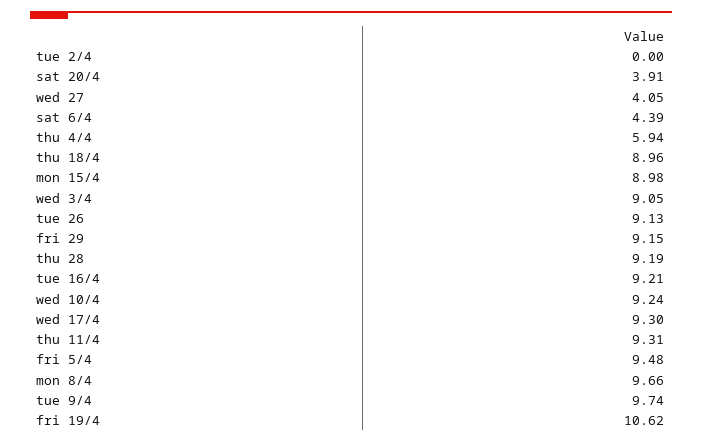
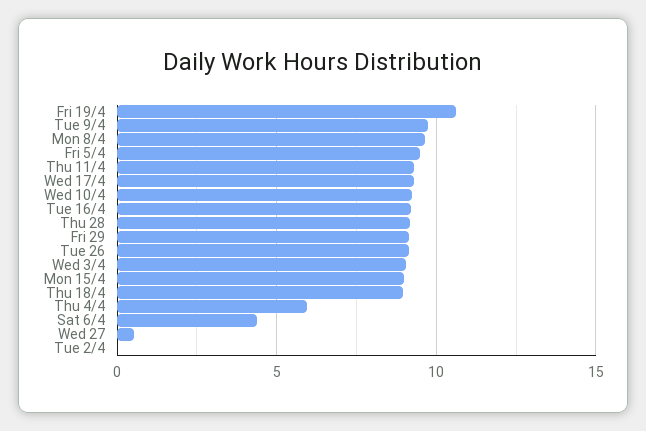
sat 20/4: 3.91 -> none
wed 27: 4.05 -> 0.5

